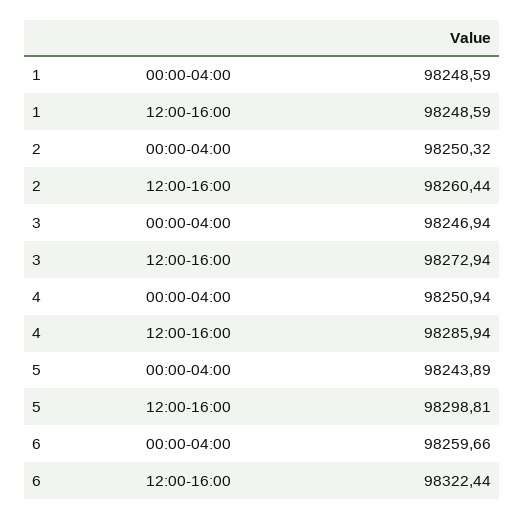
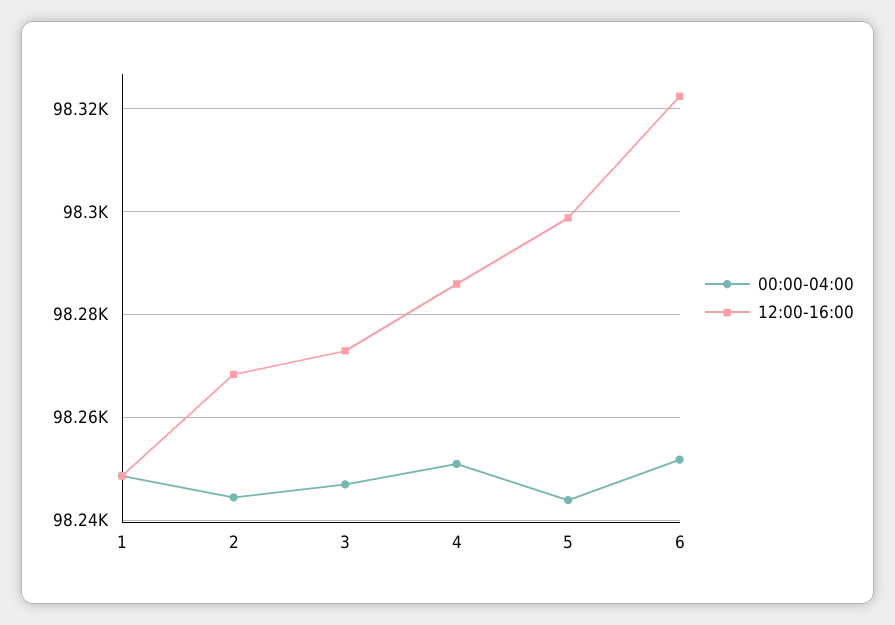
00:00-04:00, 2: 98250.32 -> 98244
12:00-16:00, 2: 98260.44 -> 98268
00:00-04:00, 6: 98259.66 -> 98252

